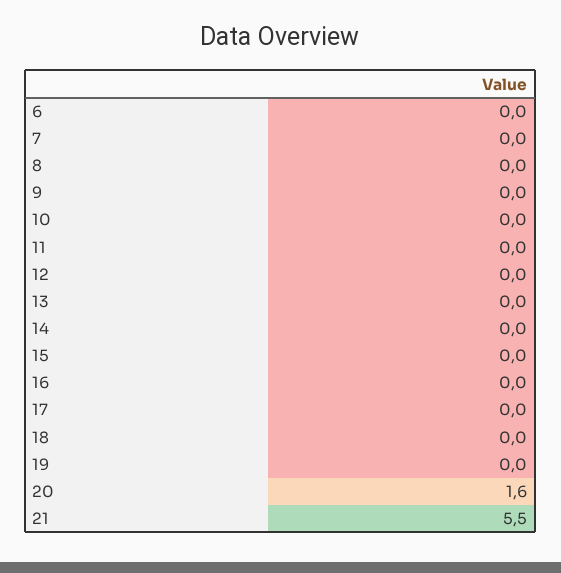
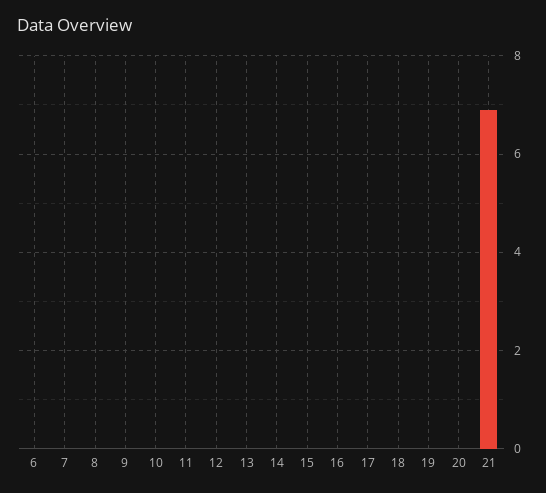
20: 1.6 -> 0
21: 5.5 -> 7

